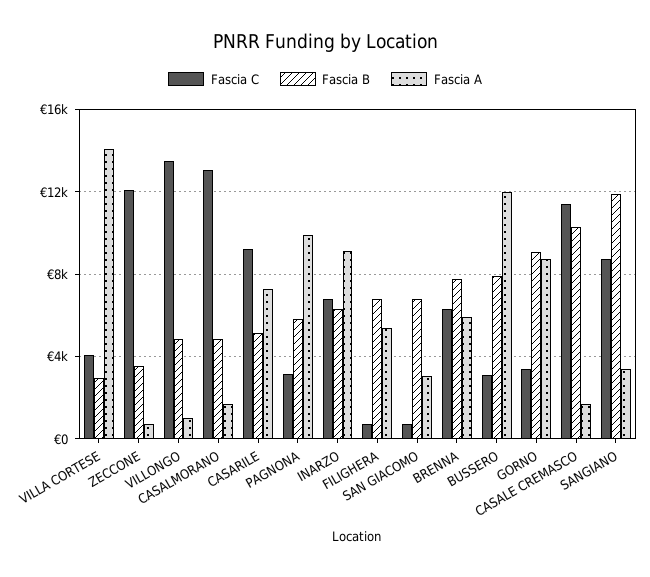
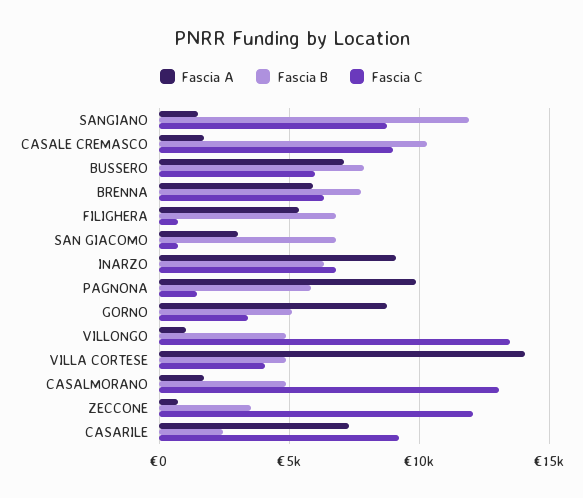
Fascia B, VILLA CORTESE: 3000 -> 5000
Fascia B, CASARILE: 5000 -> 2500
Fascia C, PAGNONA: 3000 -> 1500
Fascia C, BUSSERO: 3000 -> 6000
Fascia A, BUSSERO: 12000 -> 7000
Fascia B, GORNO: 9000 -> 5000
Fascia C, CASALE CREMASCO: 11500 -> 9000
Fascia A, SANGIANO: 3500 -> 1500

